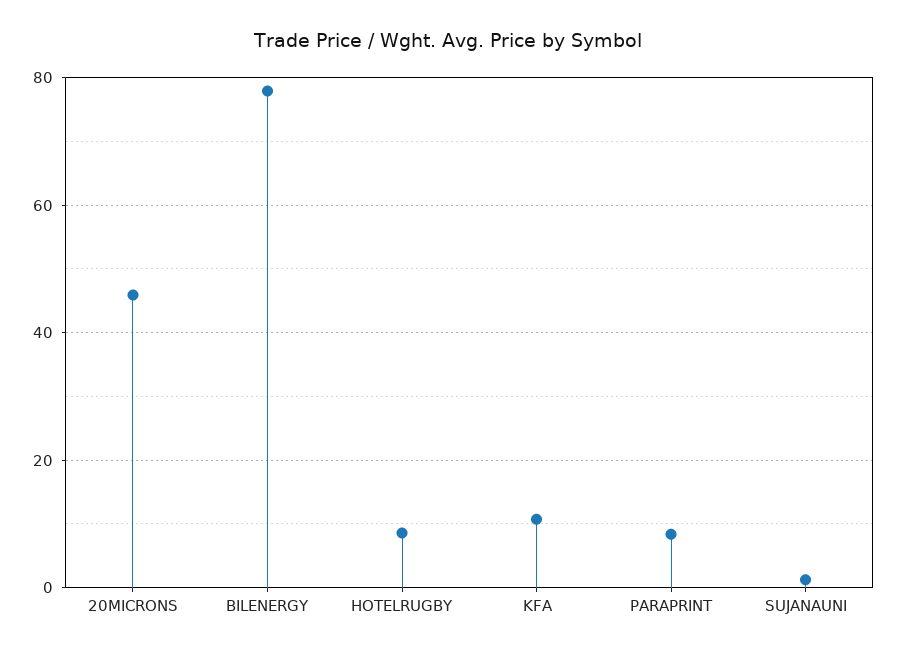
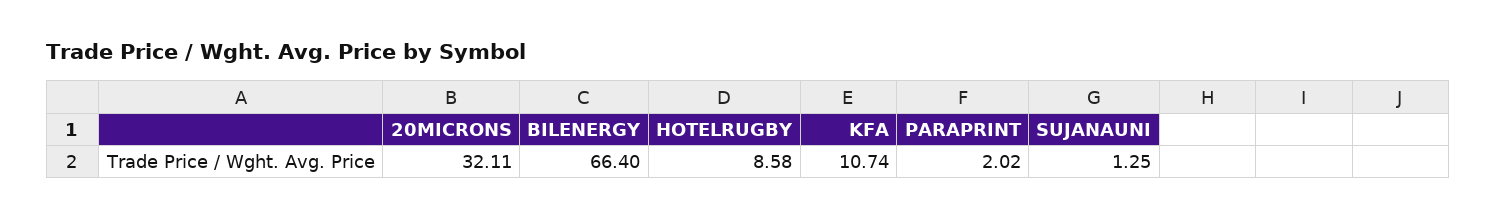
20MICRONS: 46 -> 32.11
BILENERGY: 78 -> 66.4
PARAPRINT: 8 -> 2.02

